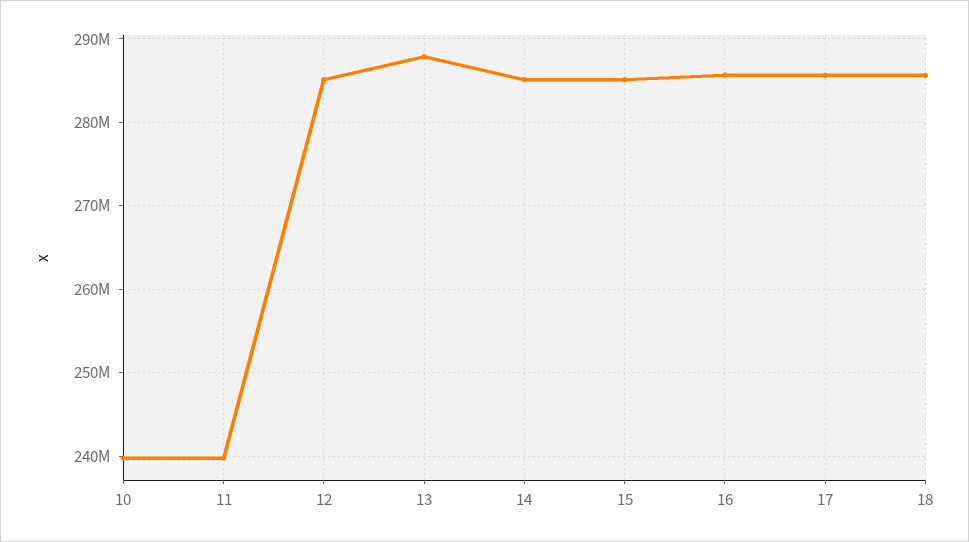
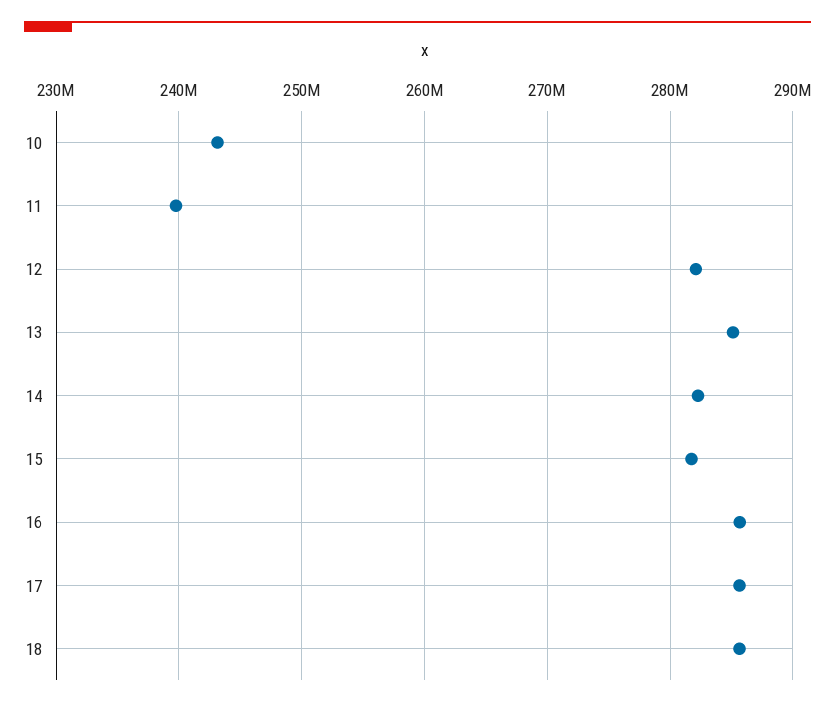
10: 240000000 -> 243000000
12: 285000000 -> 282000000
13: 288000000 -> 285000000
14: 285000000 -> 282000000
15: 285000000 -> 282000000

